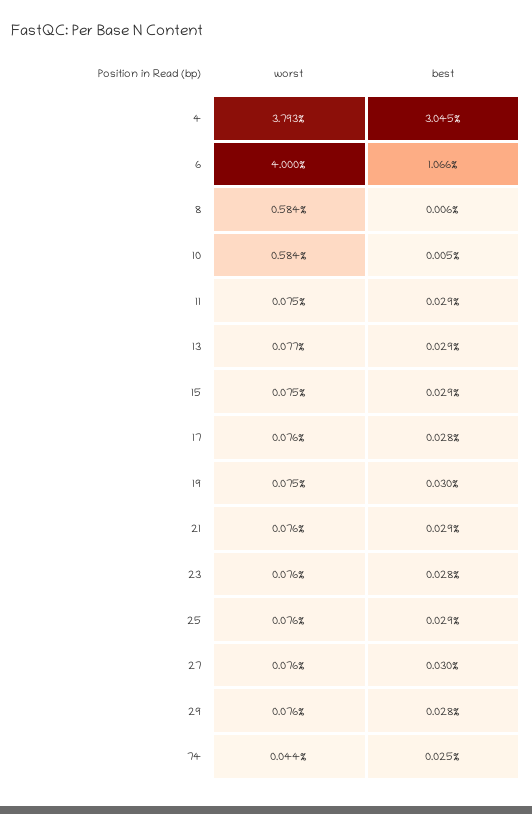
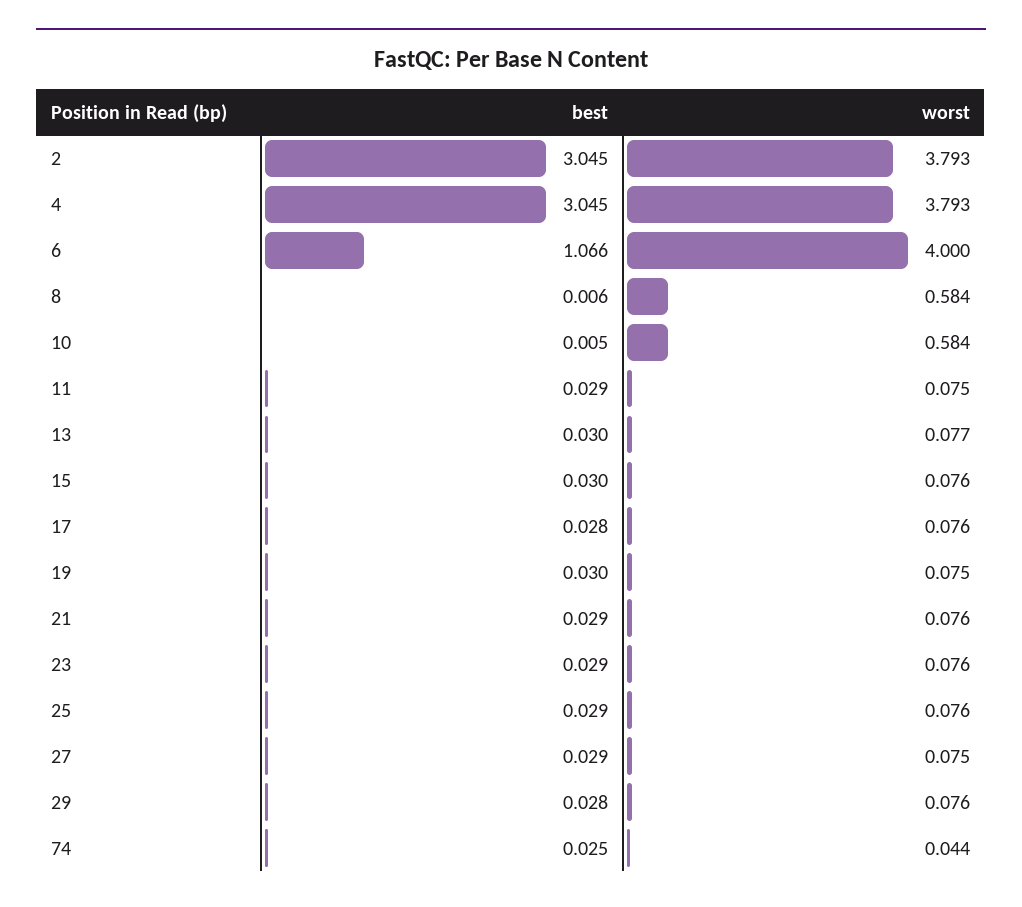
best, 13: 0.029 -> 0.03
worst, 15: 0.075 -> 0.076
best, 15: 0.029 -> 0.03
best, 23: 0.028 -> 0.029
worst, 27: 0.076 -> 0.075
best, 27: 0.03 -> 0.029
best, 2: none -> 3.045
worst, 2: none -> 3.793

